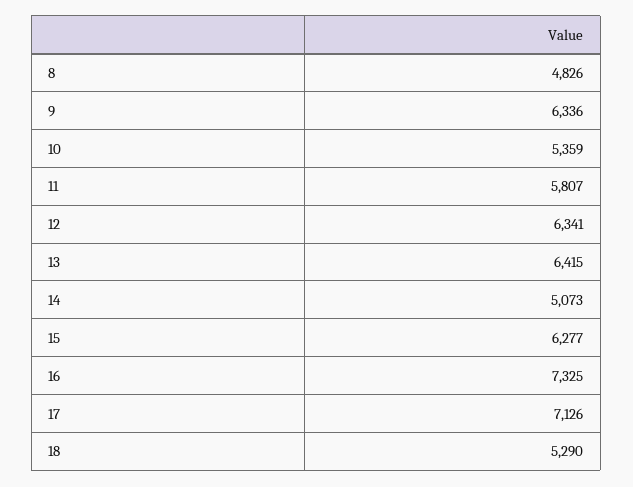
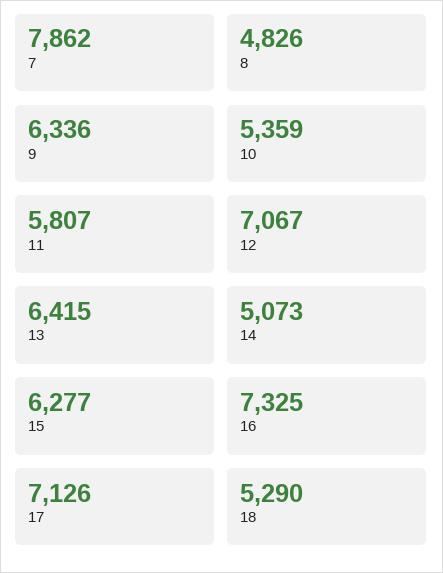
12: 6341 -> 7067
7: none -> 7862

